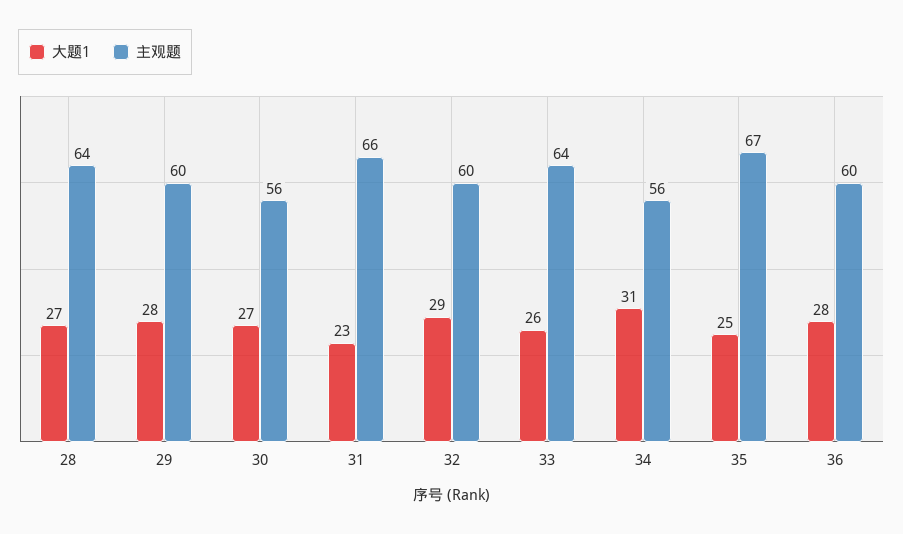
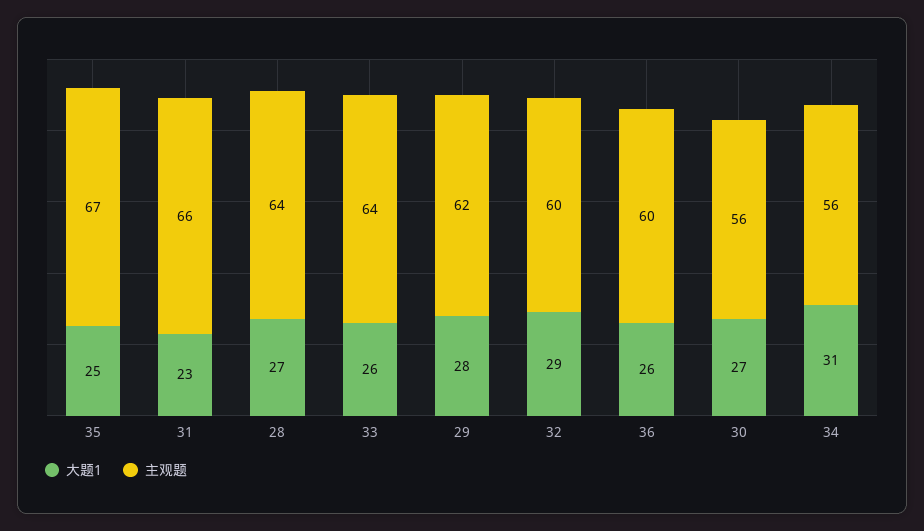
主观题, 29: 60 -> 62
大题1, 36: 28 -> 26

